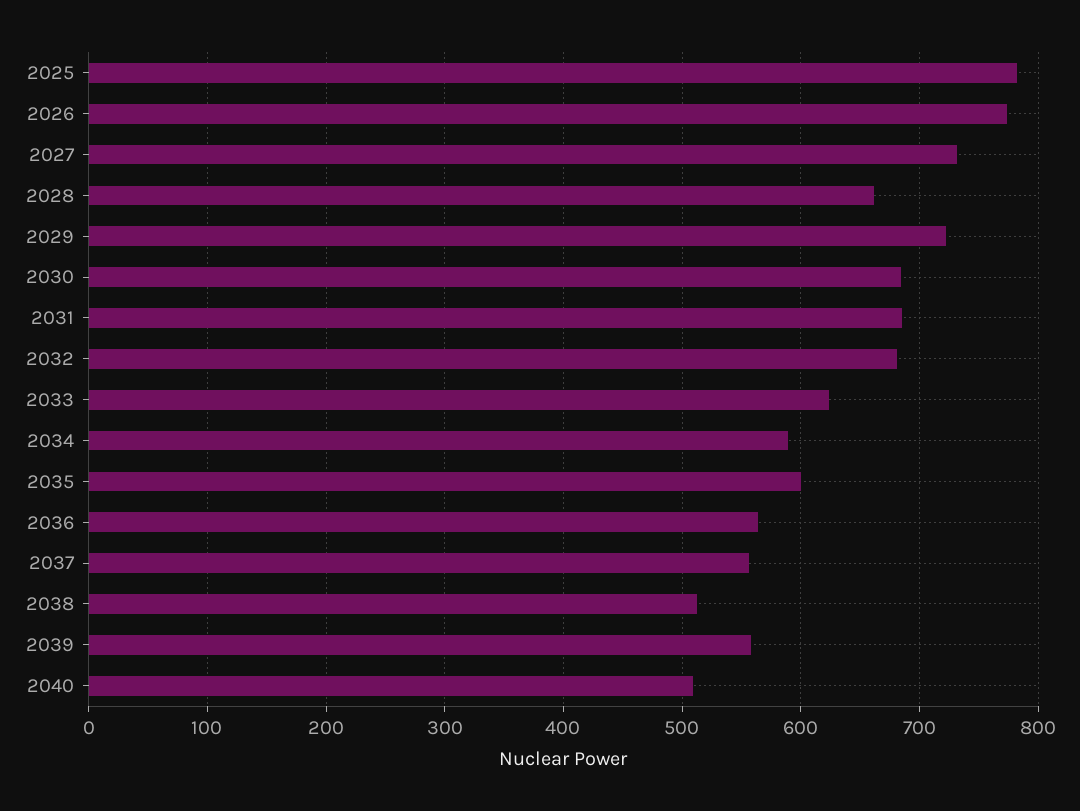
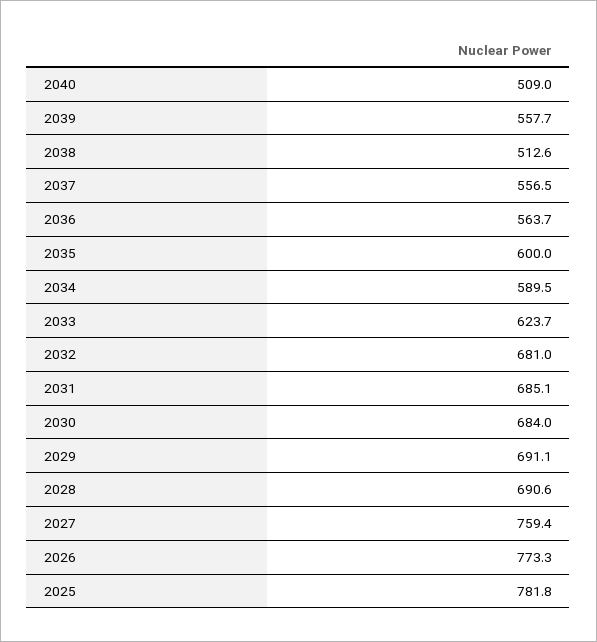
2027: 730 -> 759.4
2028: 660 -> 690.6
2029: 720 -> 691.1

